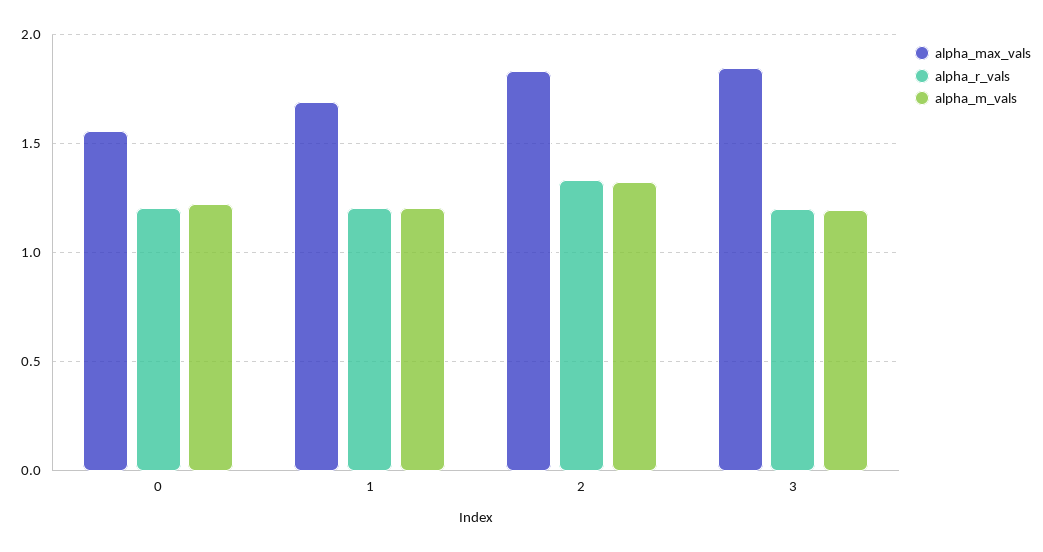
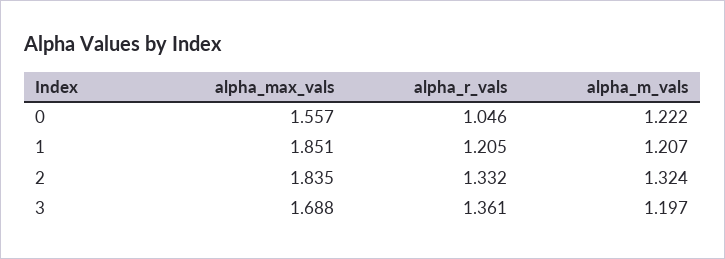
alpha_r_vals, 0: 1.2 -> 1.046
alpha_max_vals, 1: 1.7 -> 1.851
alpha_max_vals, 3: 1.85 -> 1.688
alpha_r_vals, 3: 1.2 -> 1.361

